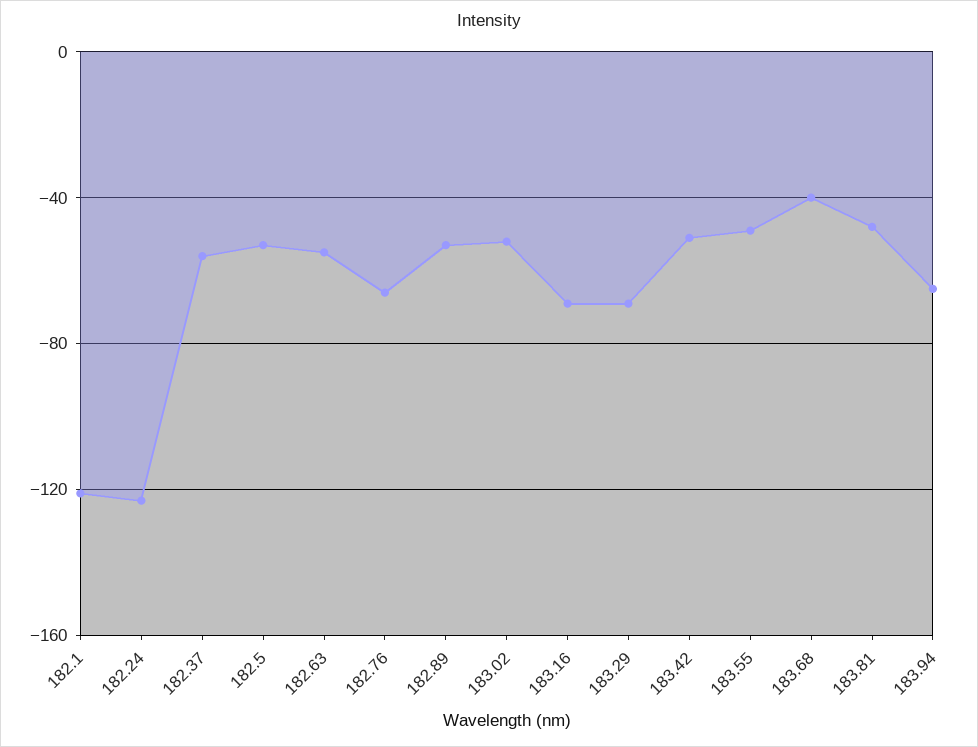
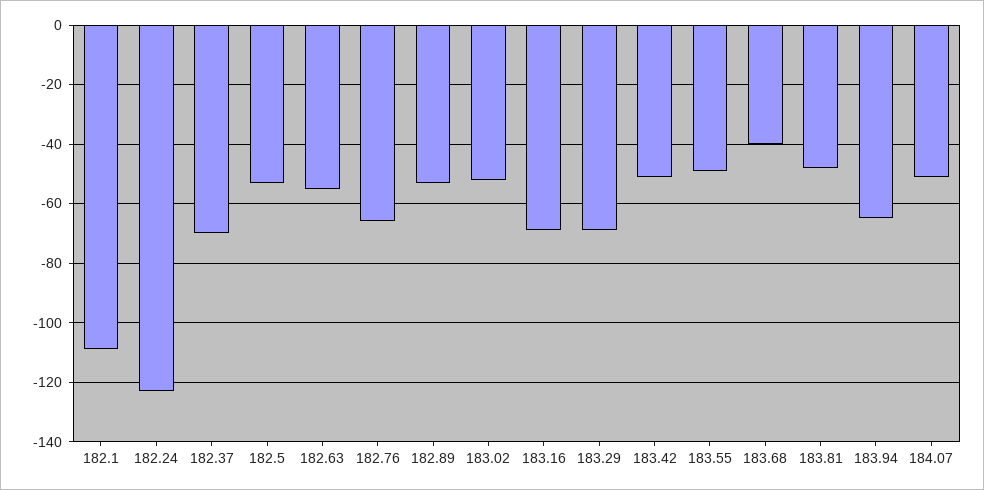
182.1: -120 -> -110
182.37: -55 -> -70
184.07: none -> -50

